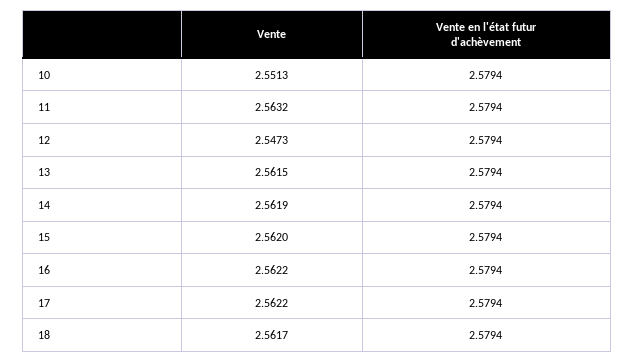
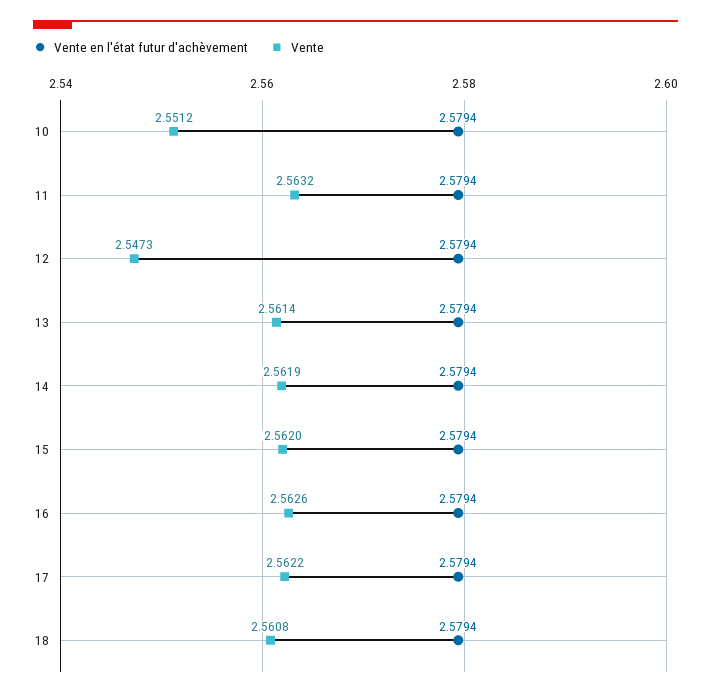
Vente, 10: 2.5513 -> 2.5512
Vente, 13: 2.5615 -> 2.5614
Vente, 16: 2.5622 -> 2.5626
Vente, 18: 2.5617 -> 2.5608

